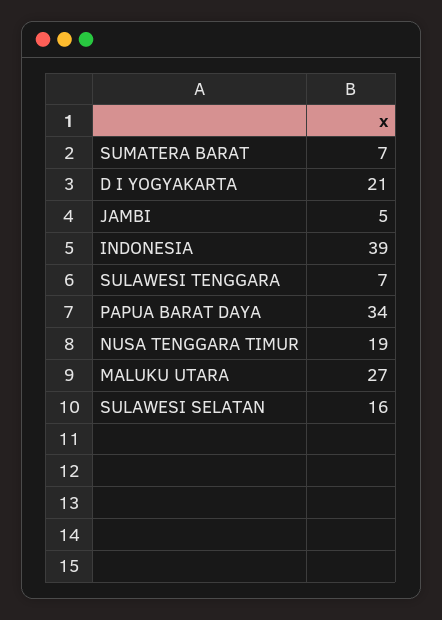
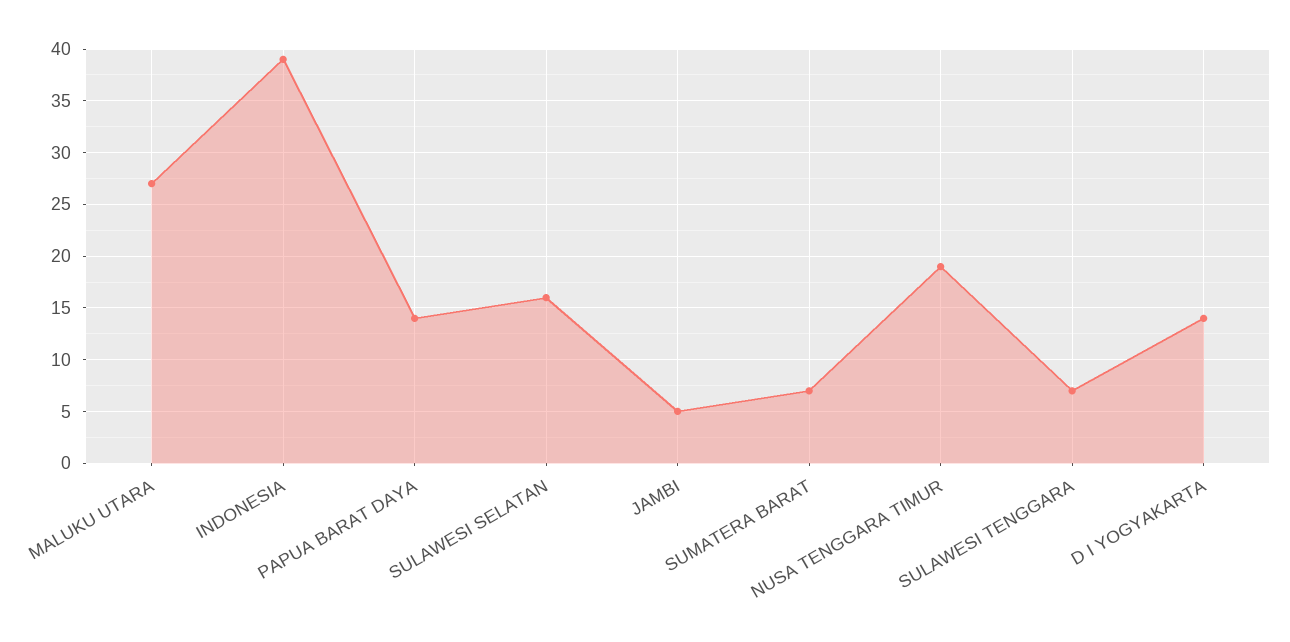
D I YOGYAKARTA: 21 -> 14
PAPUA BARAT DAYA: 34 -> 14

